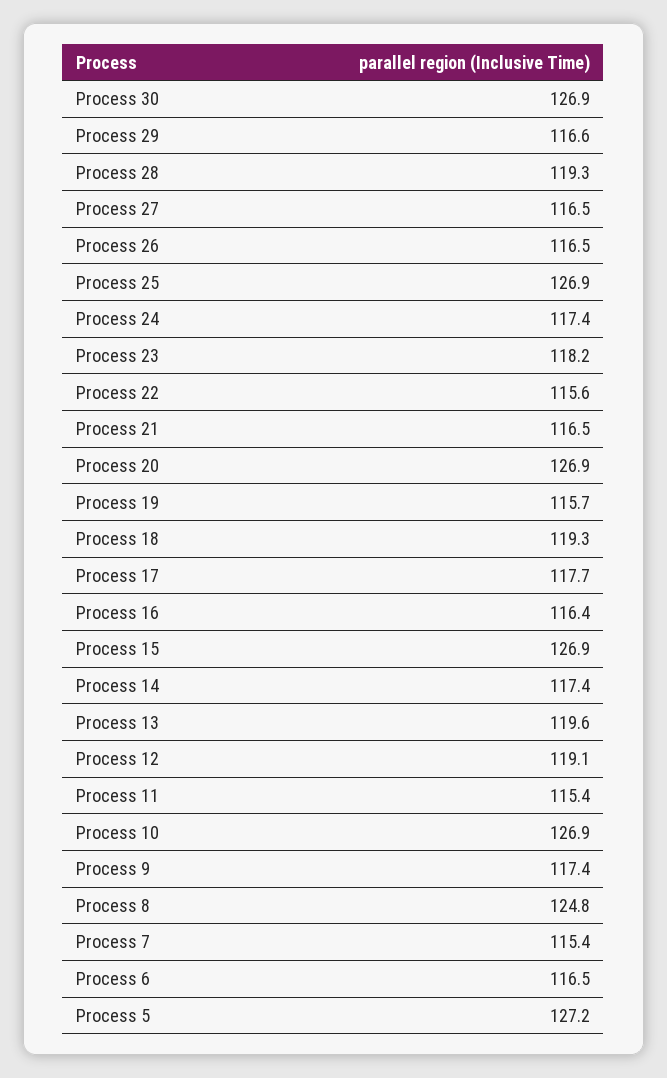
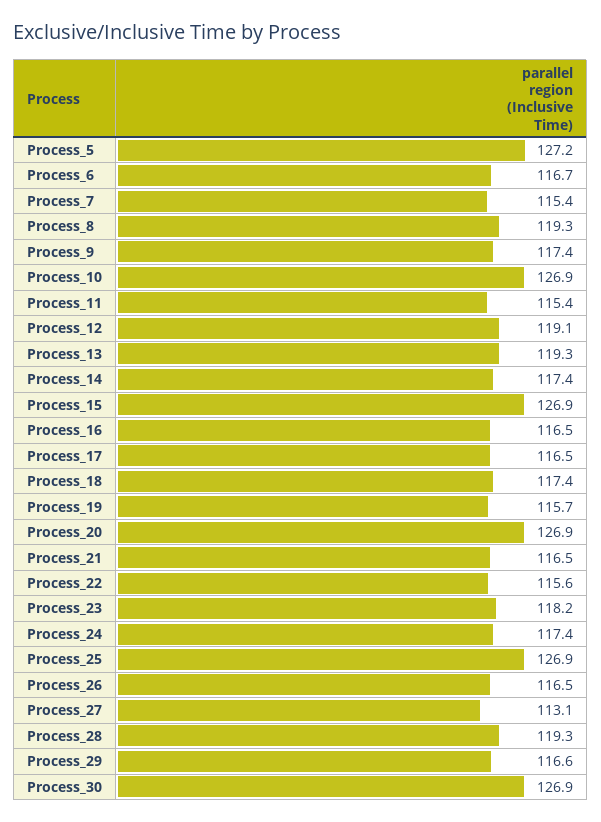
Process 27: 116.5 -> 113.1
Process 18: 119.3 -> 117.4
Process 17: 117.7 -> 116.5
Process 16: 116.4 -> 116.5
Process 13: 119.6 -> 119.3
Process 8: 124.8 -> 119.3
Process 6: 116.5 -> 116.7

